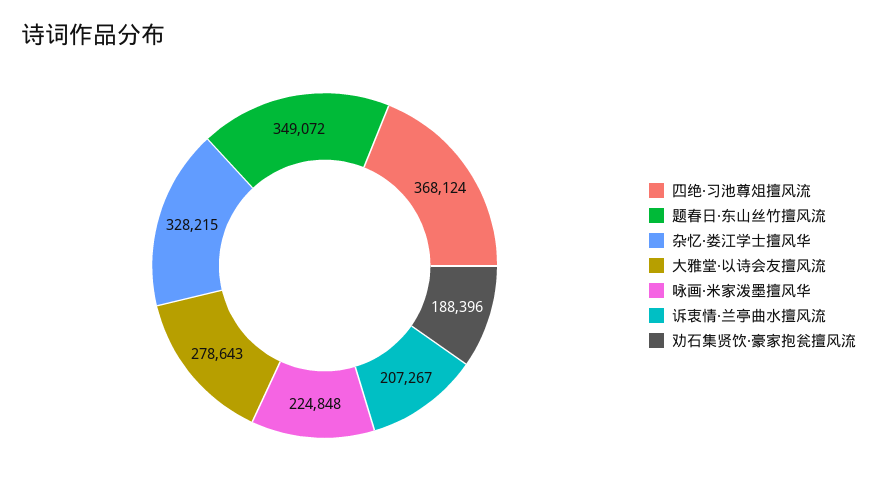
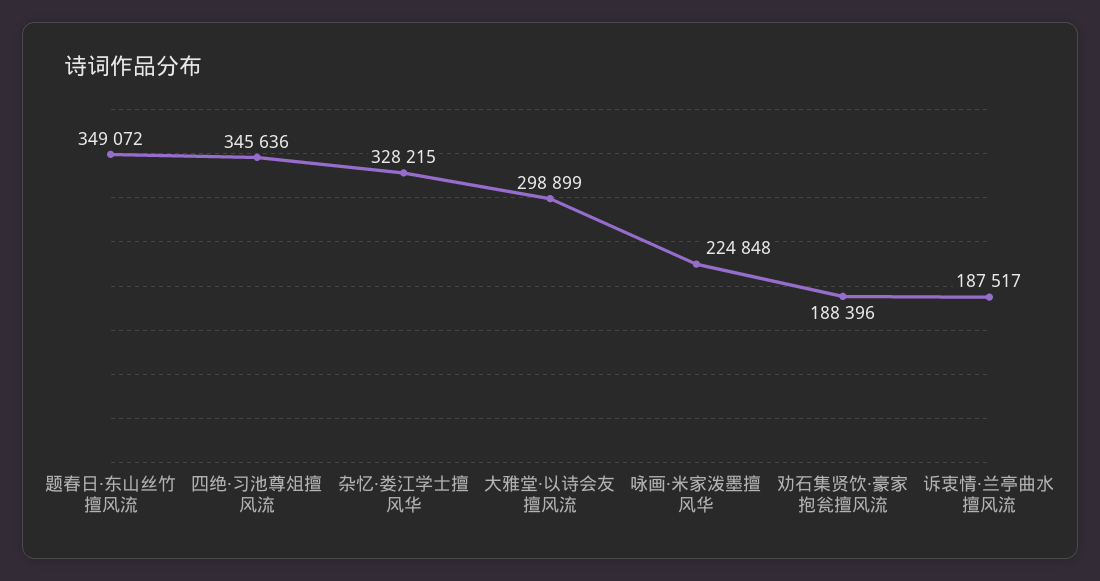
四绝·习池尊俎擅风流: 368124 -> 345636
大雅堂·以诗会友擅风流: 278643 -> 298899
诉衷情·兰亭曲水擅风流: 207267 -> 187517

